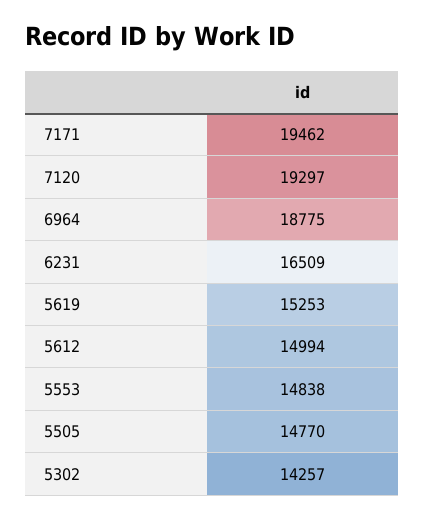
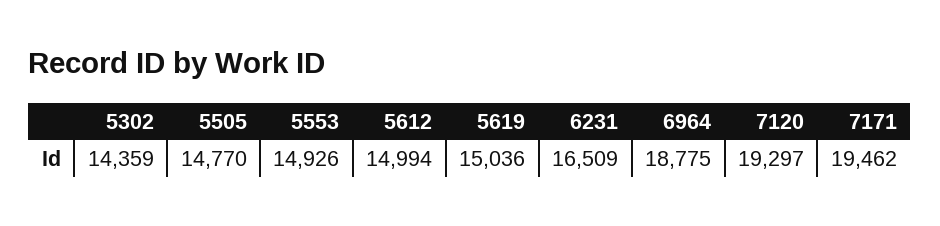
5619: 15253 -> 15036
5553: 14838 -> 14926
5302: 14257 -> 14359

